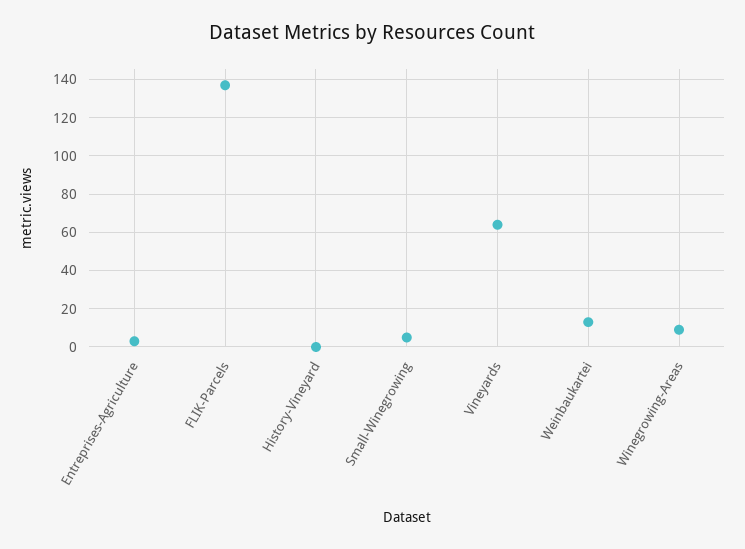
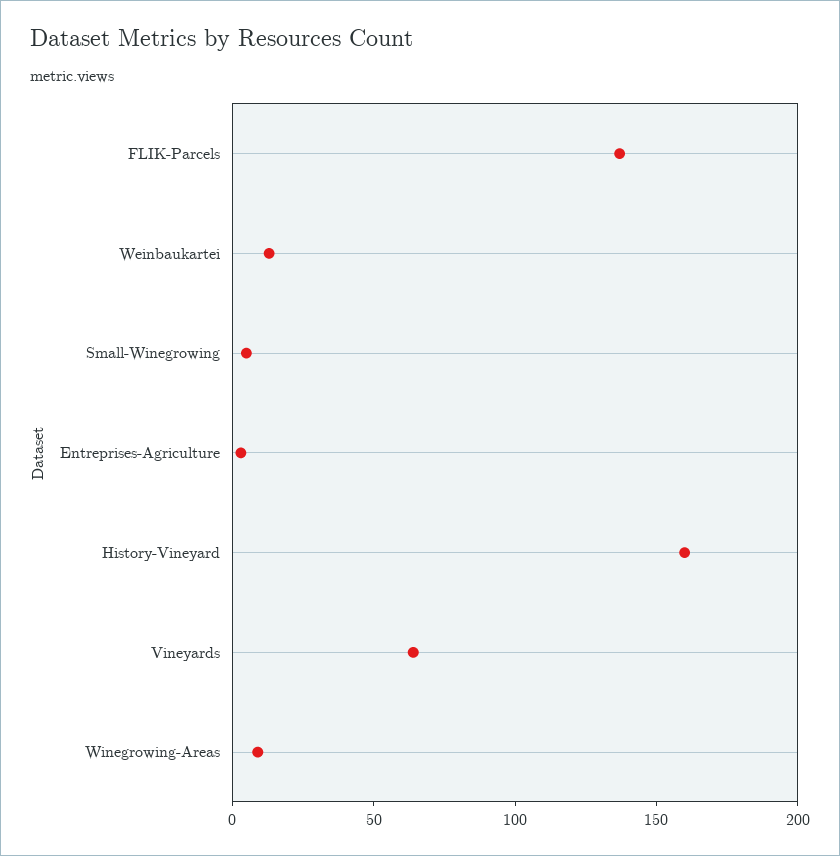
History-Vineyard: 0 -> 160

